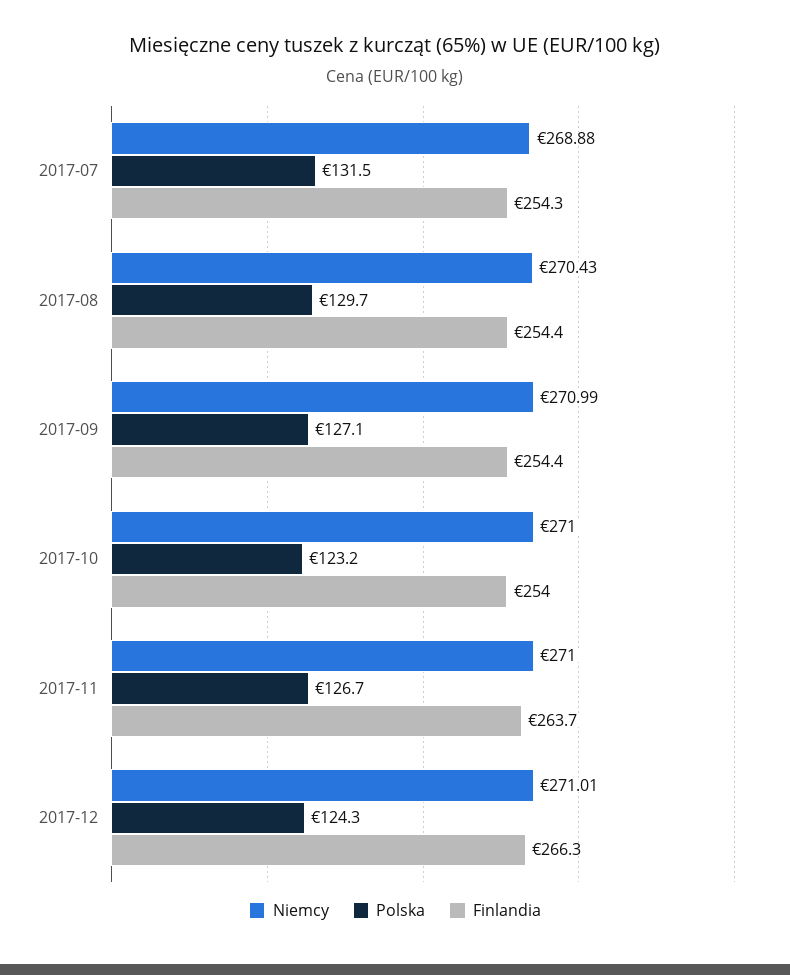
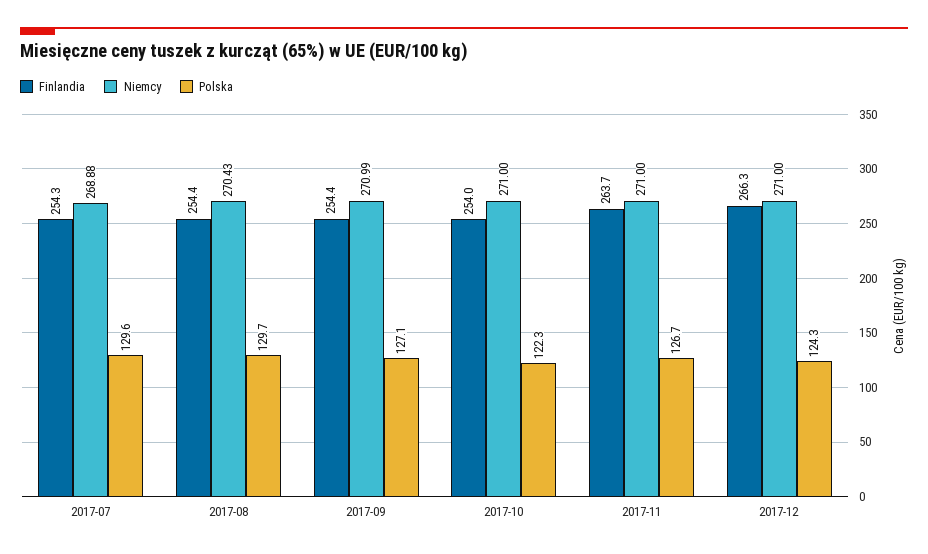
Polska, 2017-07: 131.5 -> 129.6
Polska, 2017-10: 123.2 -> 122.3
Niemcy, 2017-12: 271.01 -> 271

